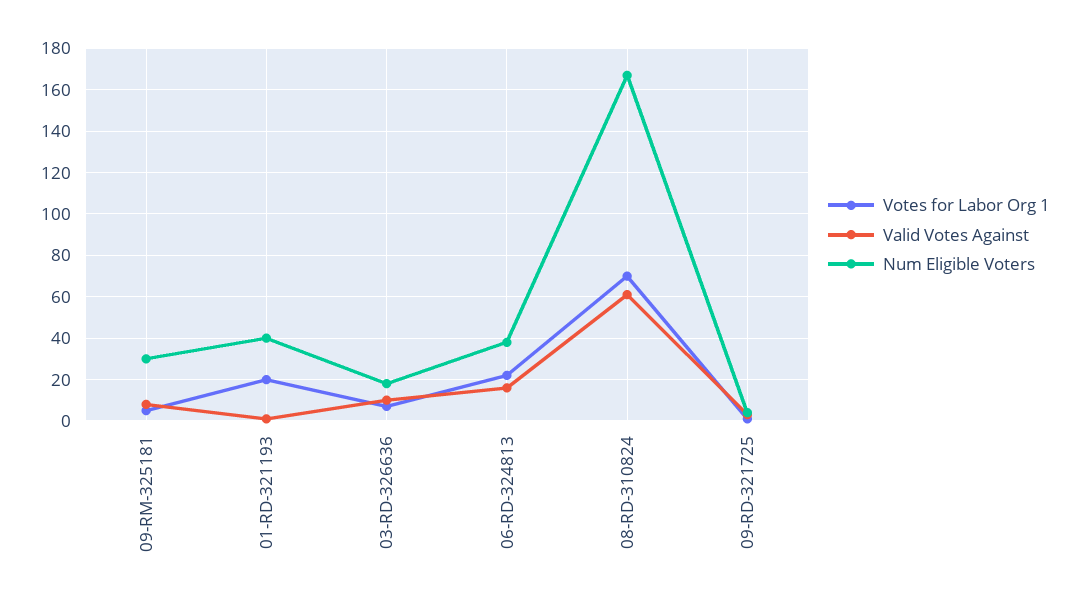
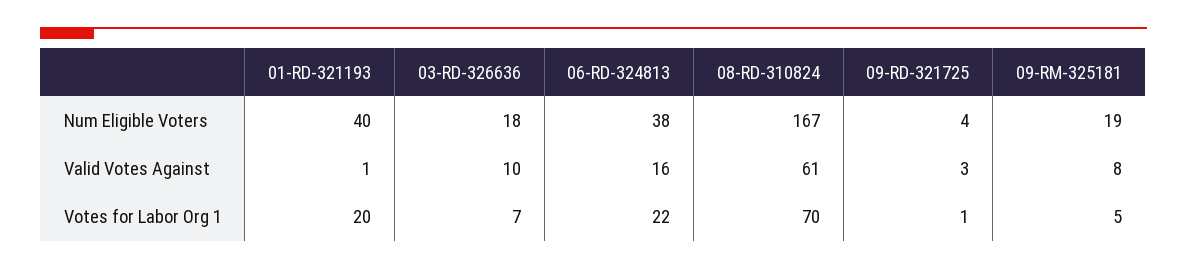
Num Eligible Voters, 09-RM-325181: 30 -> 19

